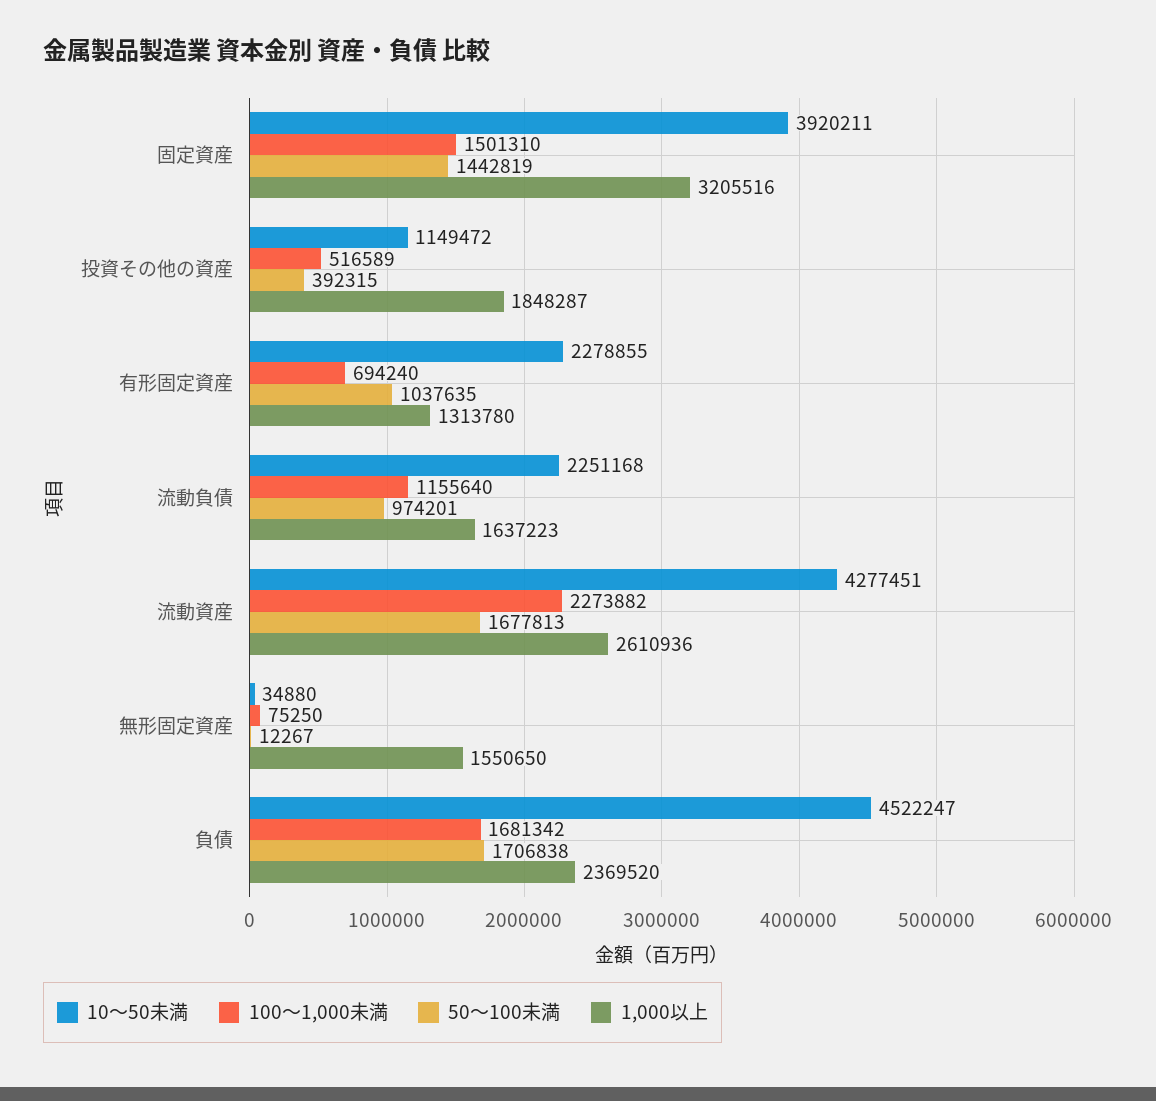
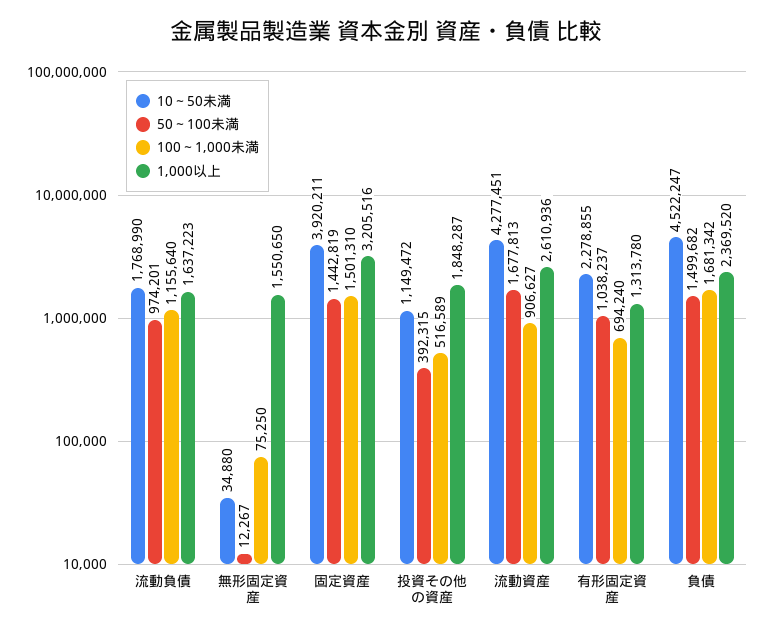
50～100未満, 有形固定資産: 1037635 -> 1038237
10～50未満, 流動負債: 2251168 -> 1768990
100～1,000未満, 流動資産: 2273882 -> 906627
50～100未満, 負債: 1706838 -> 1499682

